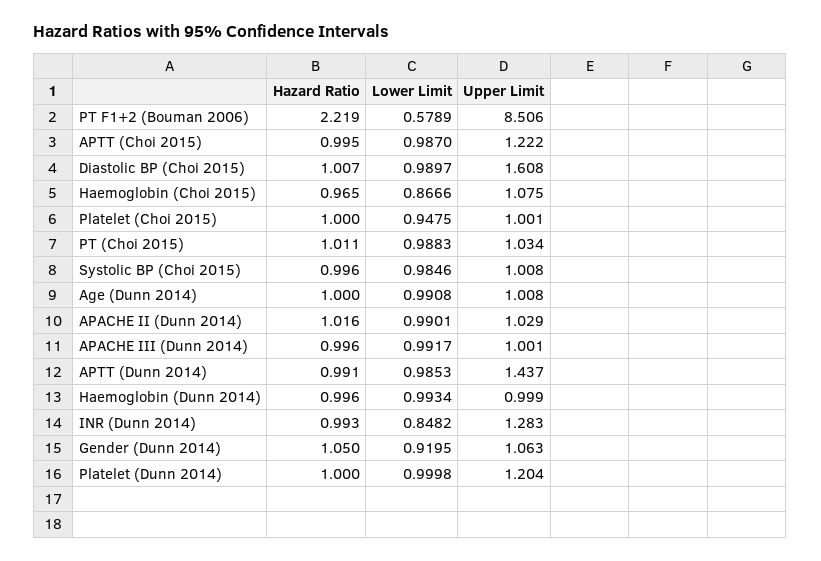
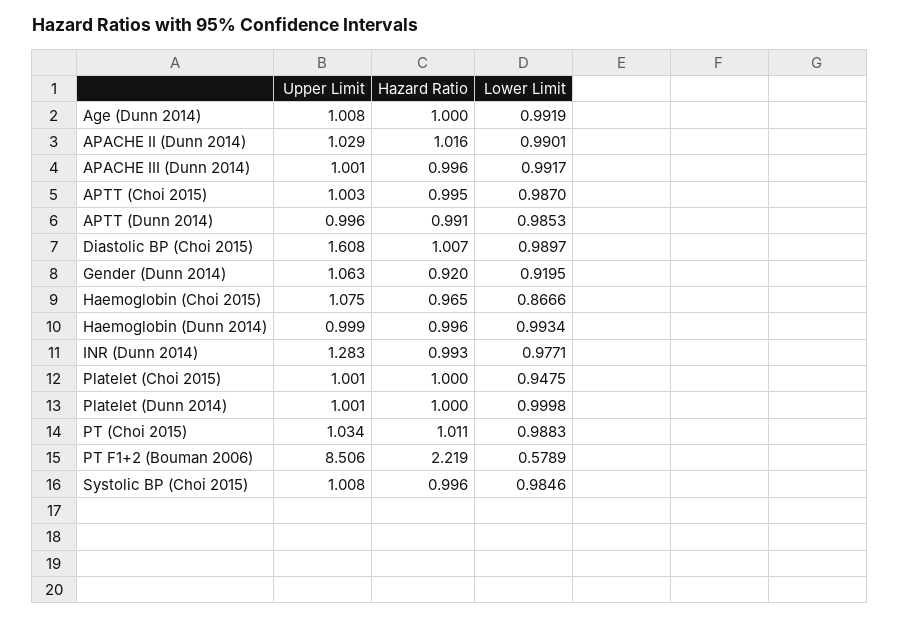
Upper Limit, APTT (Choi 2015): 1.222 -> 1.003
Lower Limit, Age (Dunn 2014): 0.9908 -> 0.9919
Upper Limit, APTT (Dunn 2014): 1.437 -> 0.996
Lower Limit, INR (Dunn 2014): 0.8482 -> 0.9771
Hazard Ratio, Gender (Dunn 2014): 1.05 -> 0.92
Upper Limit, Platelet (Dunn 2014): 1.204 -> 1.001

